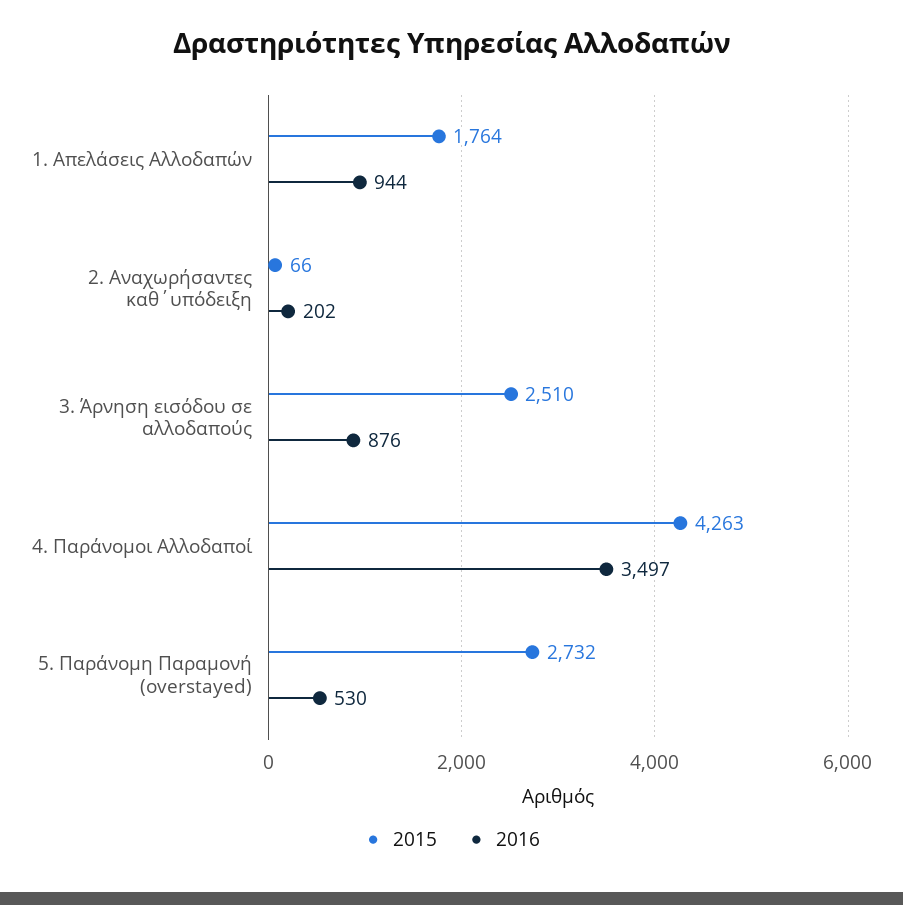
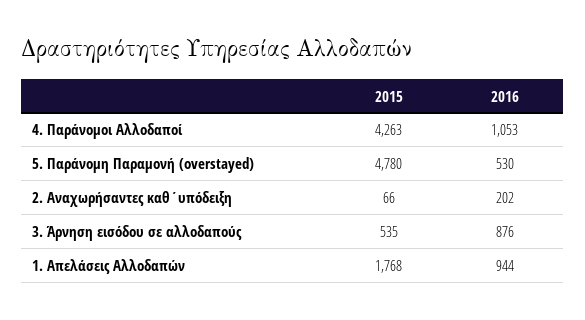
2015, 1. Απελάσεις Αλλοδαπών: 1764 -> 1768
2015, 3. Άρνηση εισόδου σε αλλοδαπούς: 2510 -> 535
2016, 4. Παράνομοι Αλλοδαποί: 3497 -> 1053
2015, 5. Παράνομη Παραμονή (overstayed): 2732 -> 4780

